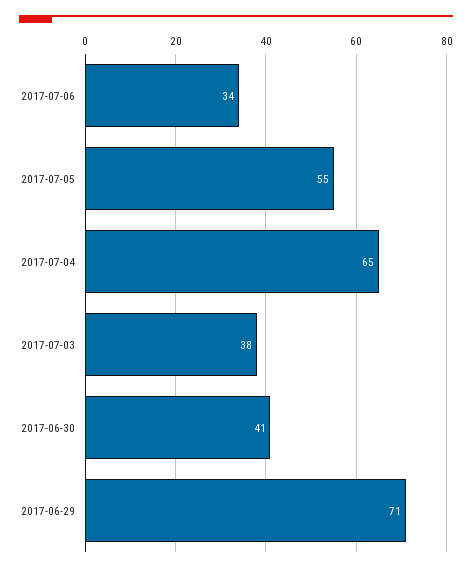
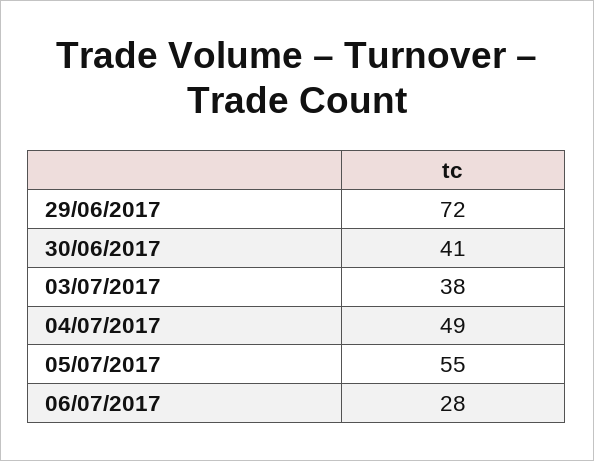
2017-07-06: 34 -> 28
2017-07-04: 65 -> 49
2017-06-29: 71 -> 72

